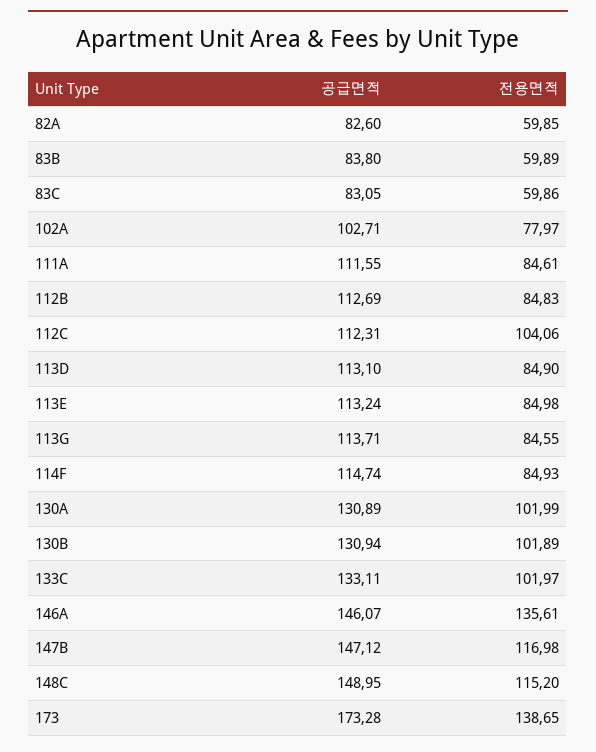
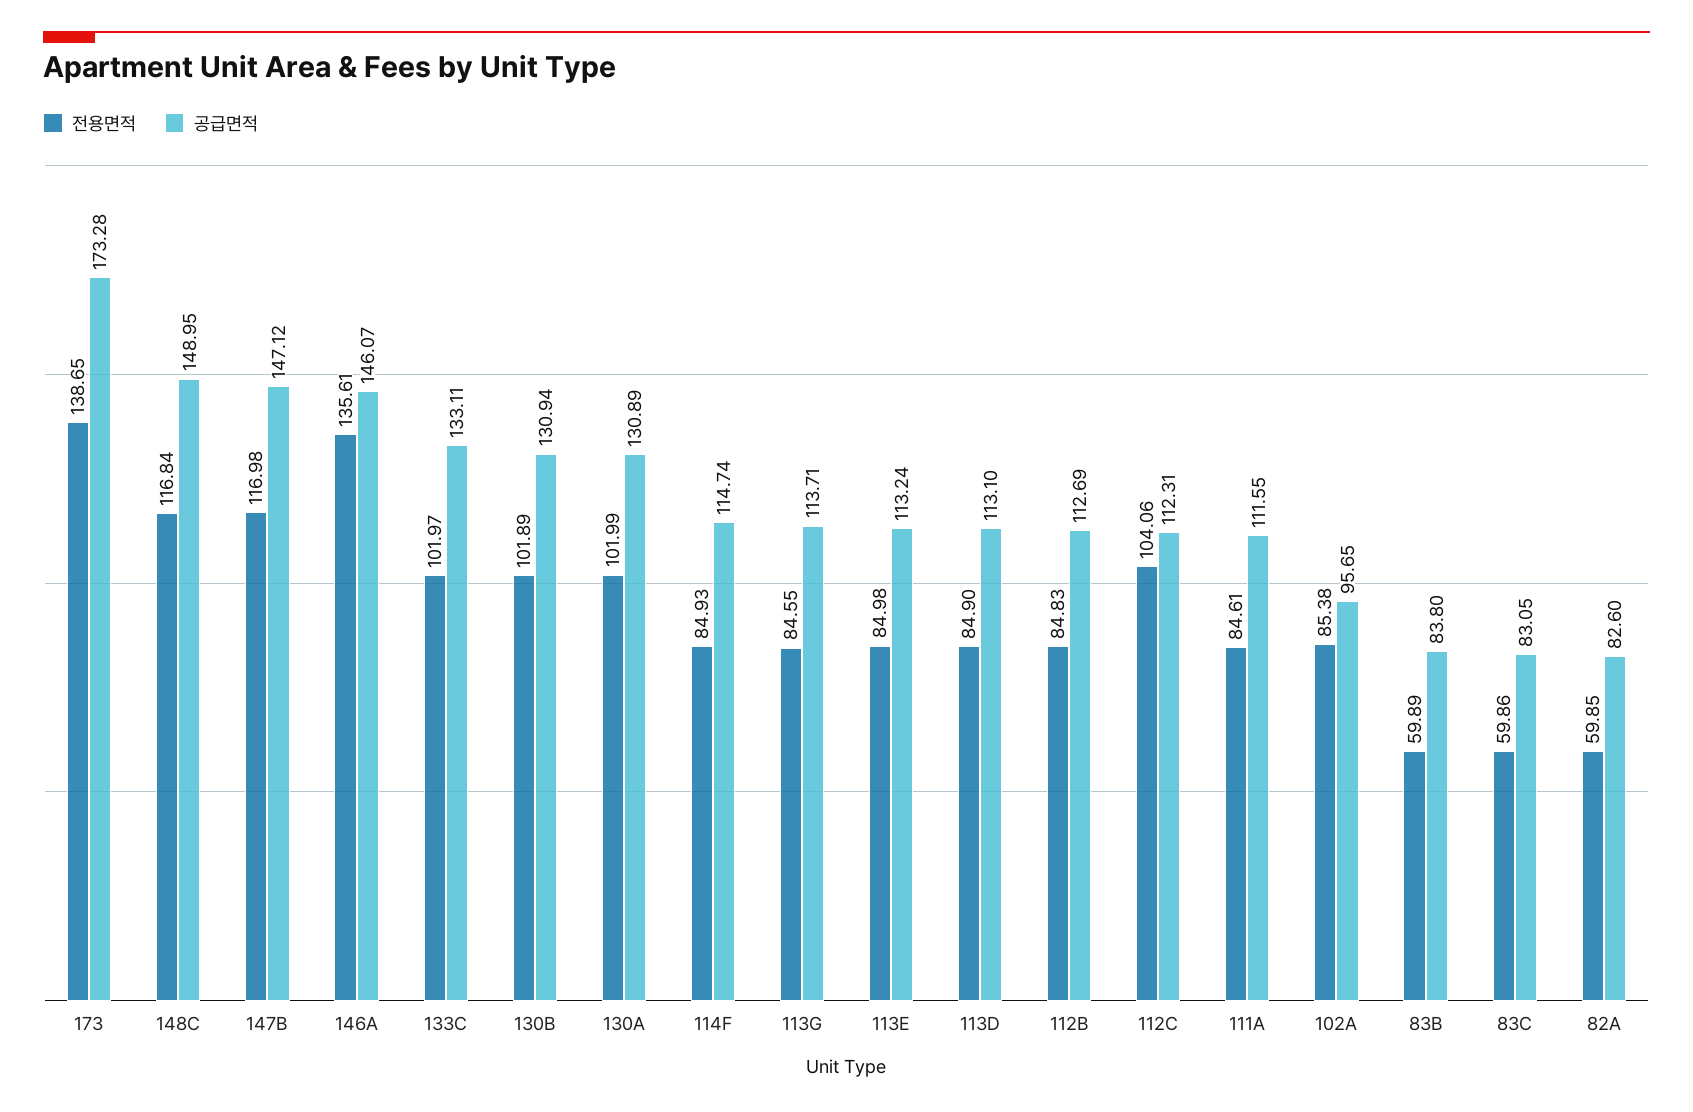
공급면적, 102A: 102.71 -> 95.65
전용면적, 102A: 77.97 -> 85.38
전용면적, 148C: 115.2 -> 116.84

